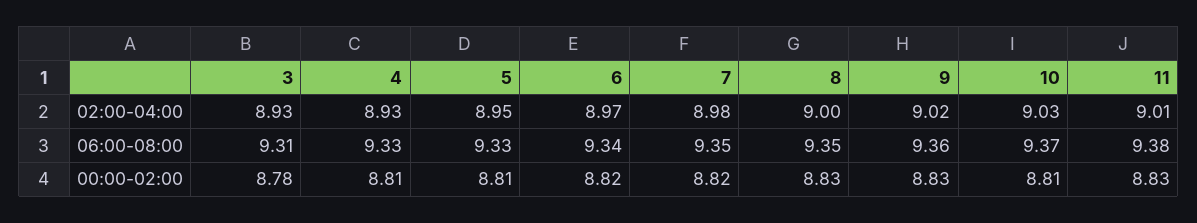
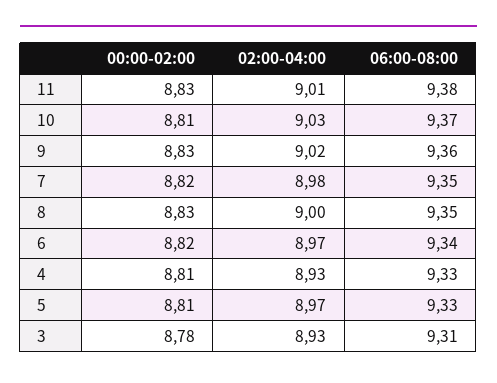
5, 02:00-04:00: 8.95 -> 8.97

